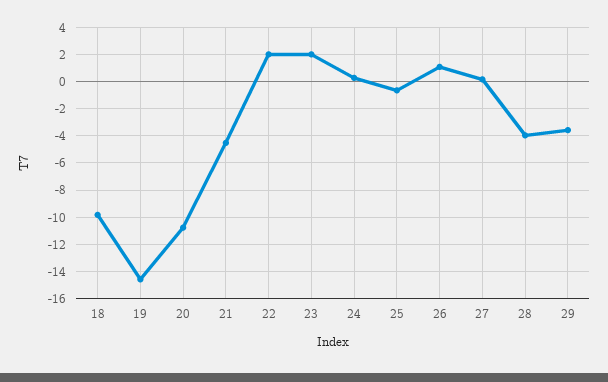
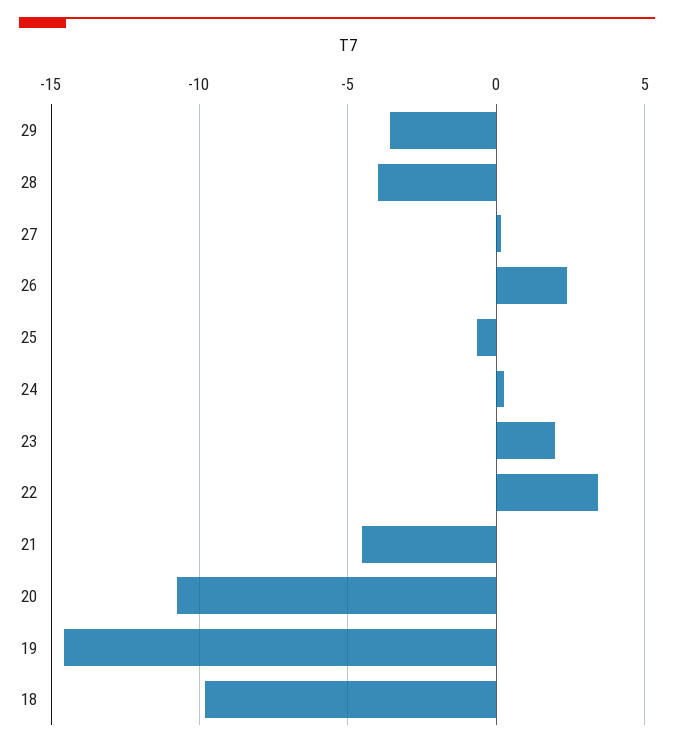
22: 2 -> 3.5
26: 1 -> 2.5

